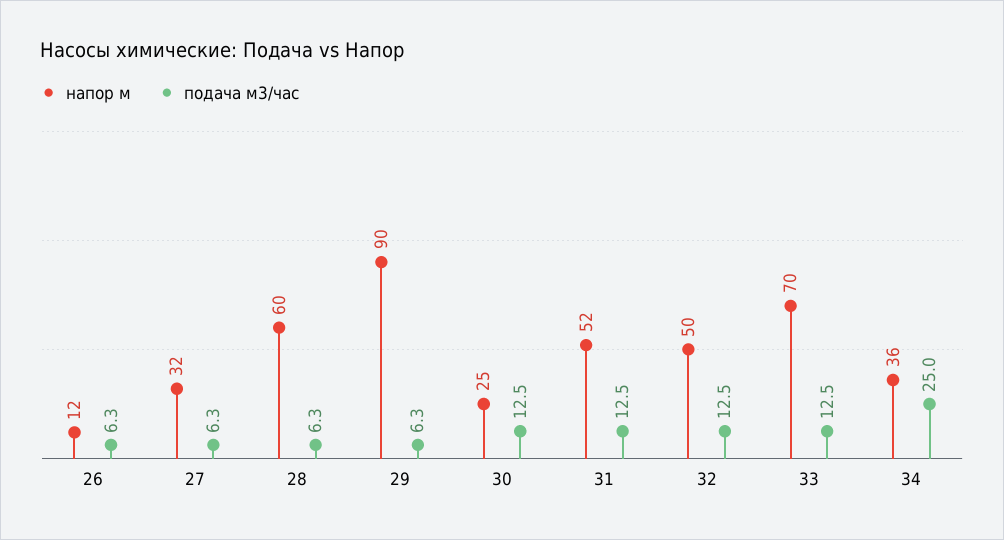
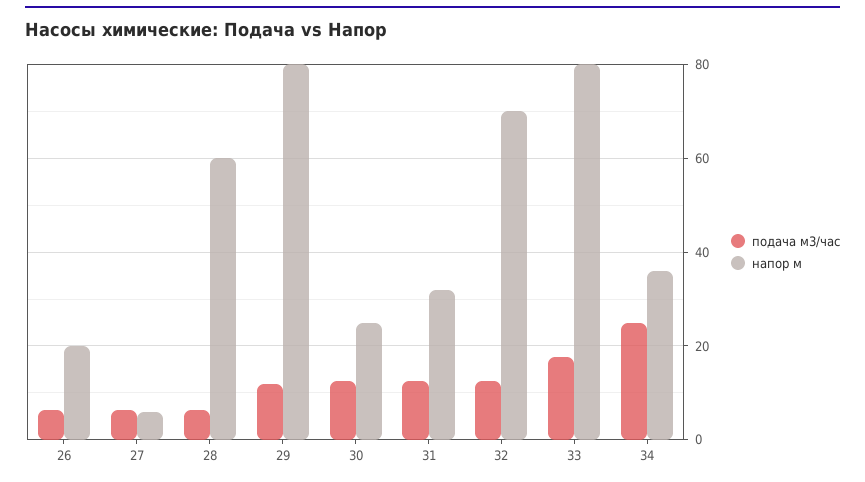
напор м, 26: 12 -> 20
напор м, 27: 32 -> 6
напор м, 29: 90 -> 80
подача м3/час, 29: 6.3 -> 12
напор м, 31: 52 -> 32
напор м, 32: 50 -> 70
напор м, 33: 70 -> 80
подача м3/час, 33: 12.5 -> 18

